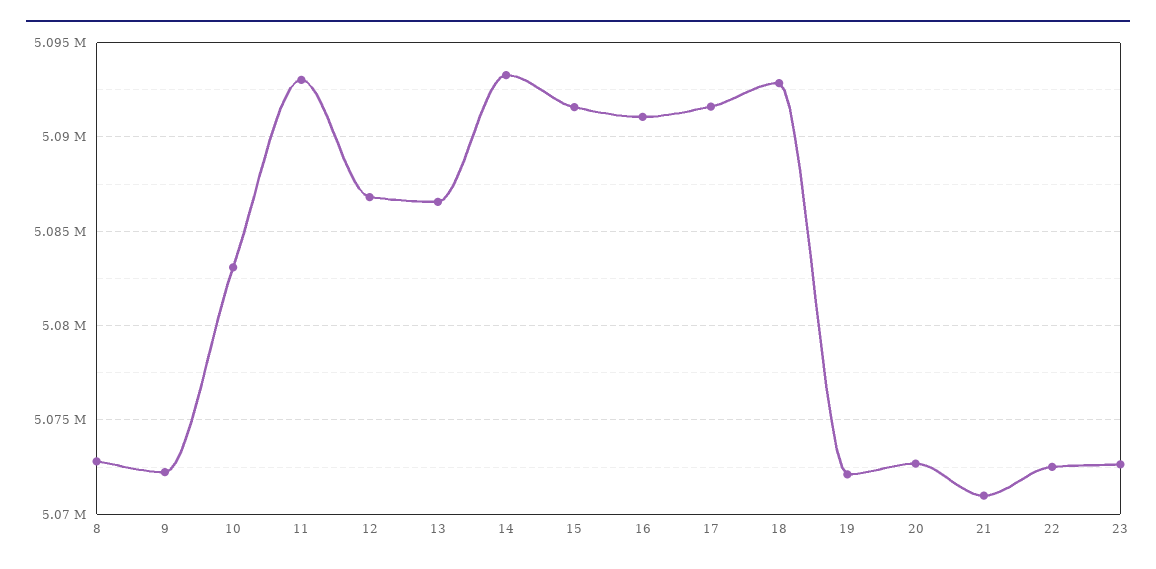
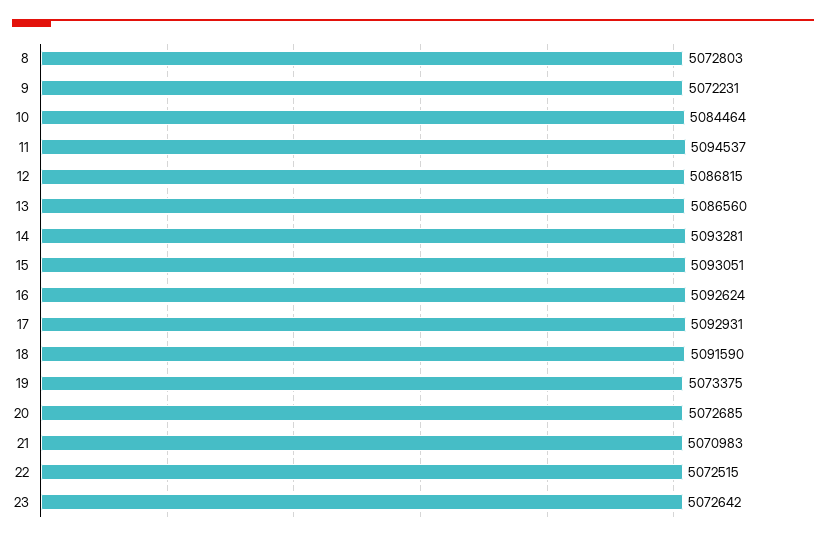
10: 5083000 -> 5084464
11: 5093000 -> 5094537
15: 5091500 -> 5093051
16: 5091000 -> 5092624
17: 5091500 -> 5092931
18: 5093000 -> 5091590
19: 5072000 -> 5073375

